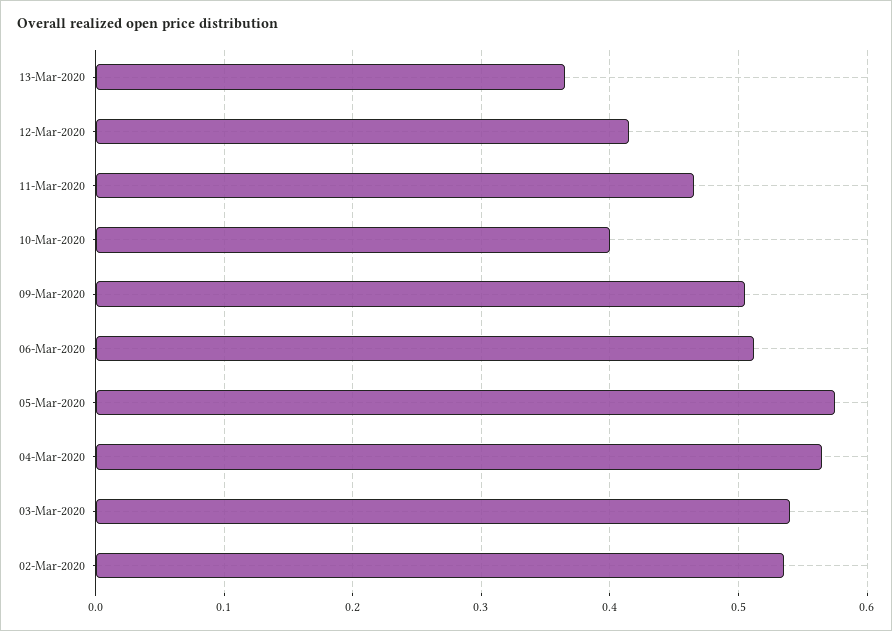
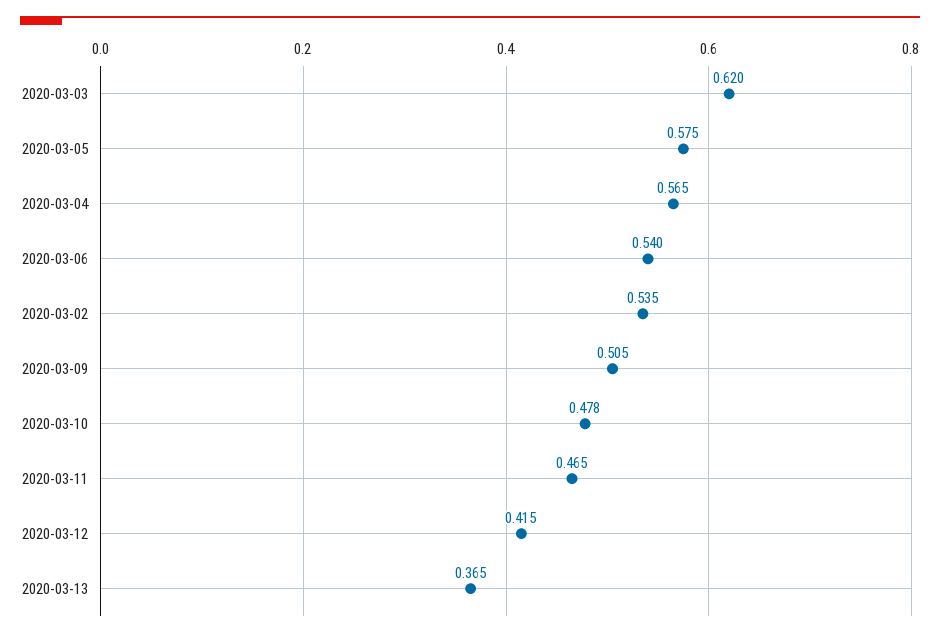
10-Mar-2020: 0.4 -> 0.478
06-Mar-2020: 0.51 -> 0.54
03-Mar-2020: 0.54 -> 0.62

